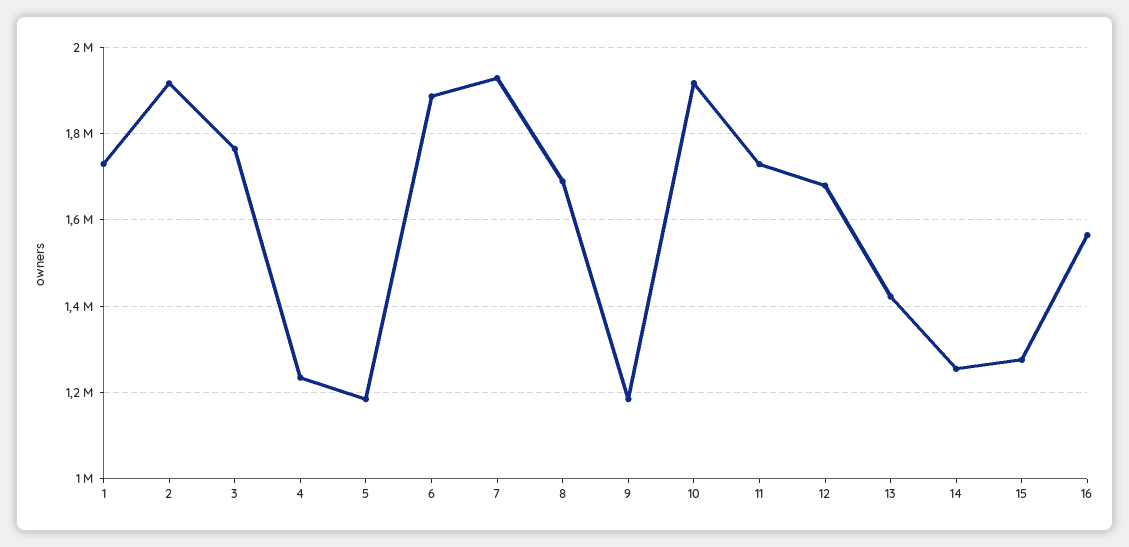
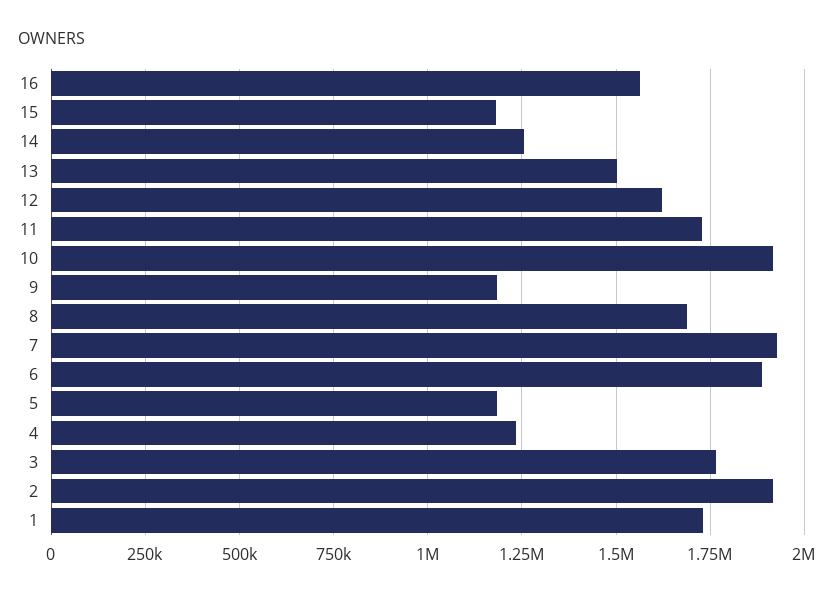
12: 1680000 -> 1625000
13: 1420000 -> 1500000
15: 1280000 -> 1175000

